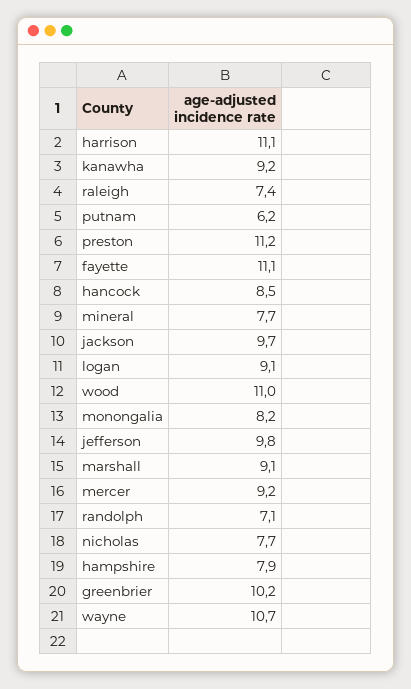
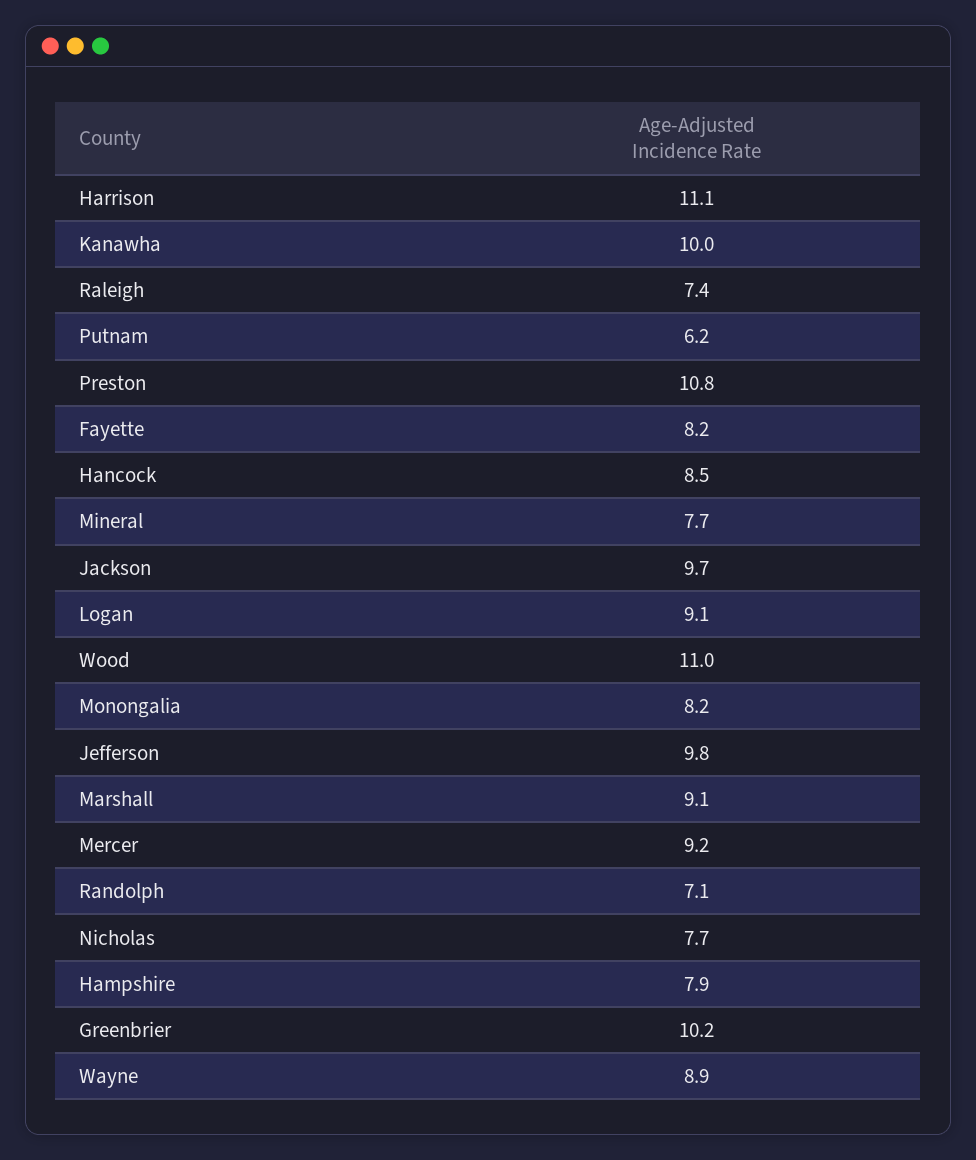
kanawha: 9.2 -> 10
preston: 11.2 -> 10.8
fayette: 11.1 -> 8.2
wayne: 10.7 -> 8.9

